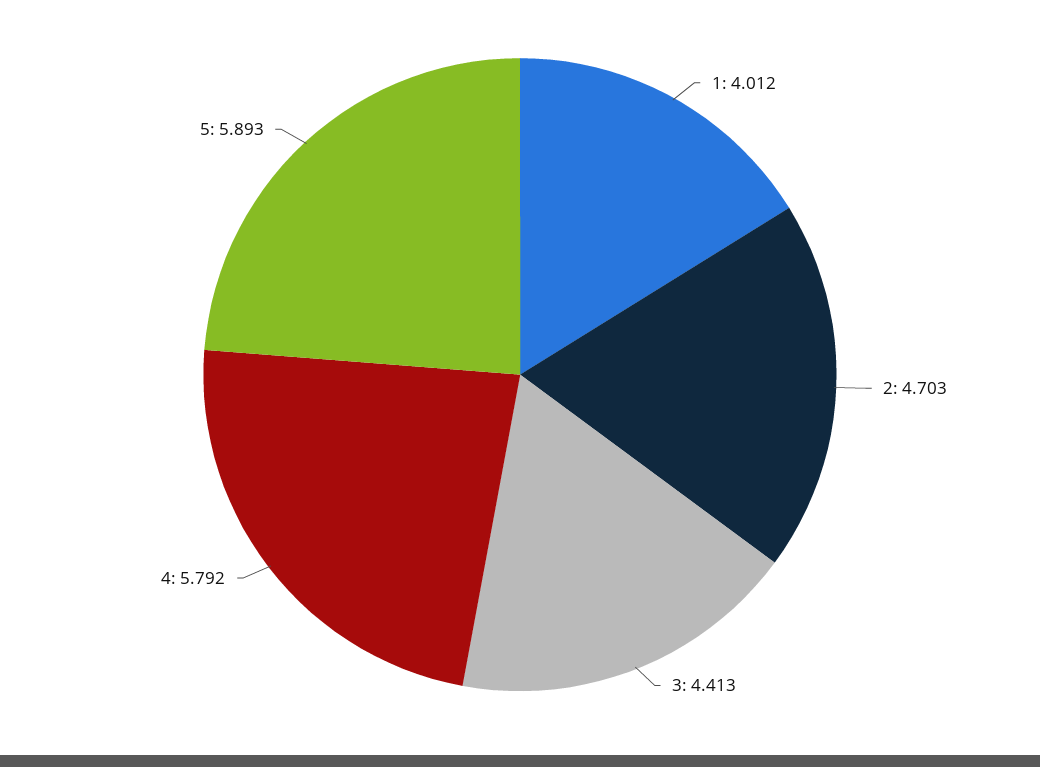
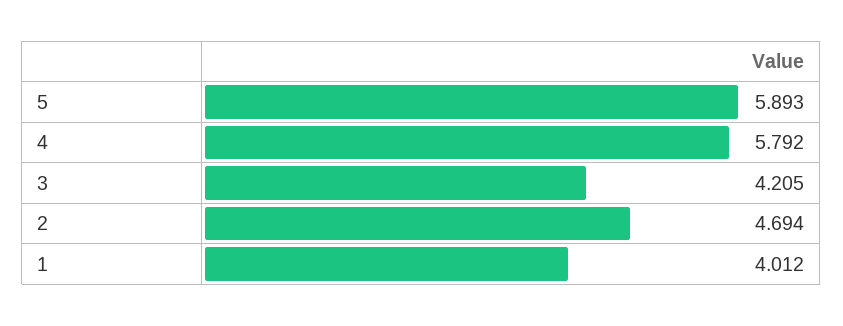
2: 4.703 -> 4.694
3: 4.413 -> 4.205

